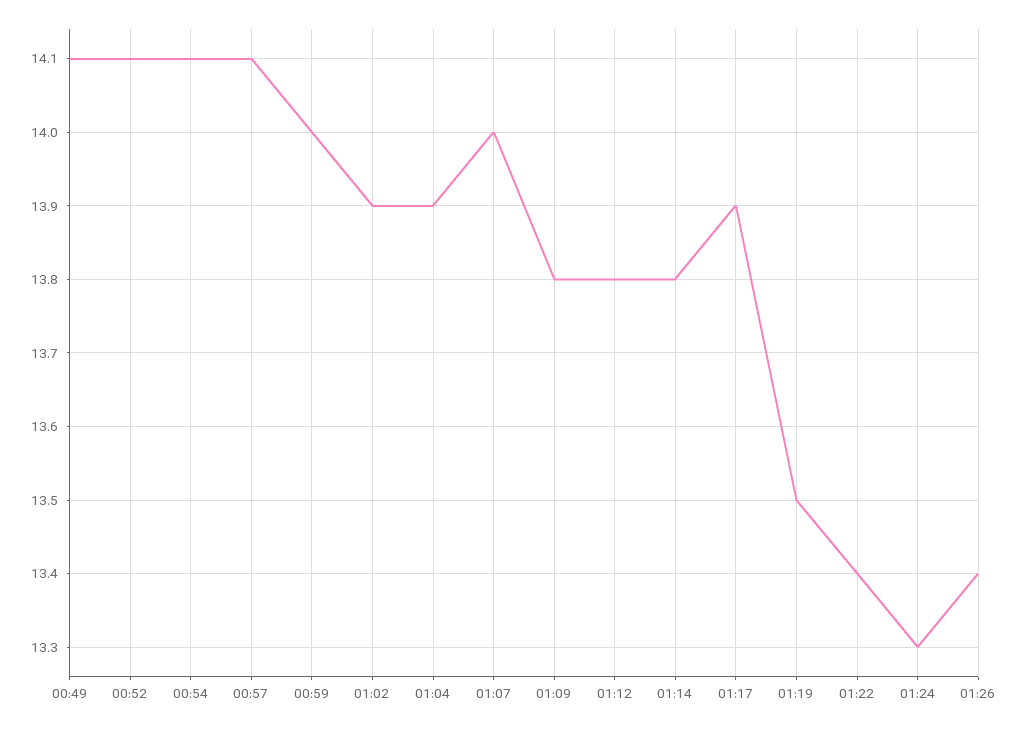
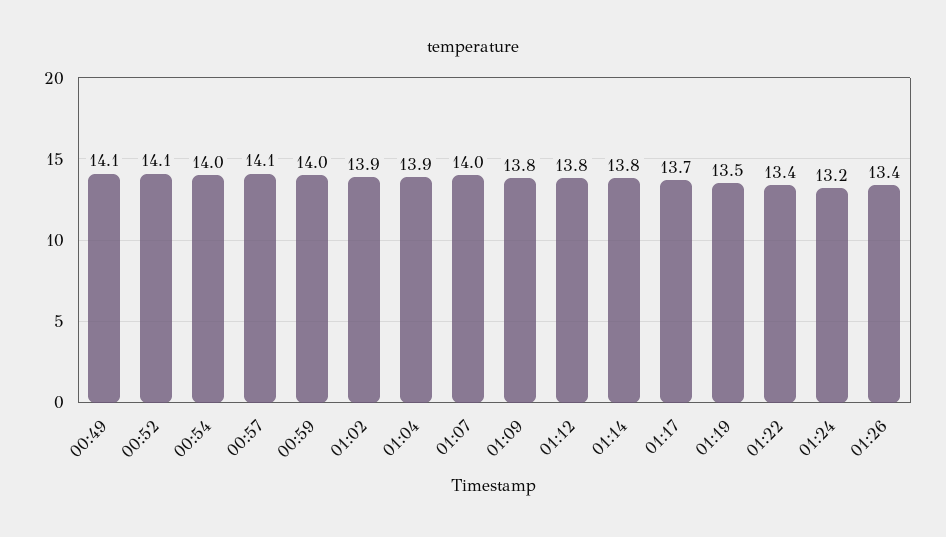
00:54: 14.1 -> 14
01:17: 13.9 -> 13.7
01:24: 13.3 -> 13.2

